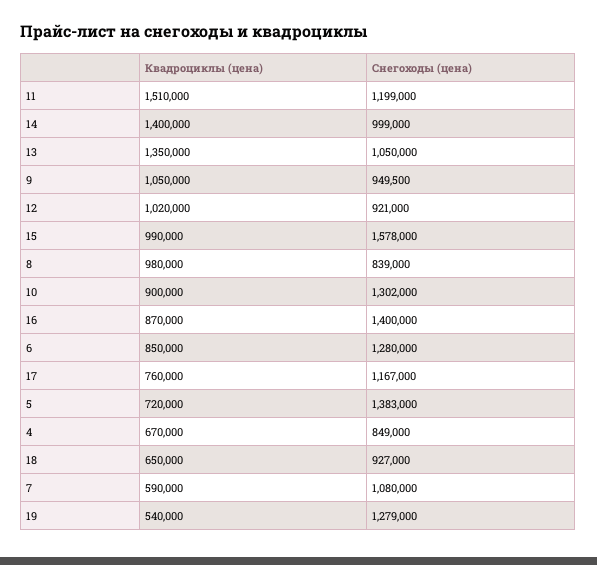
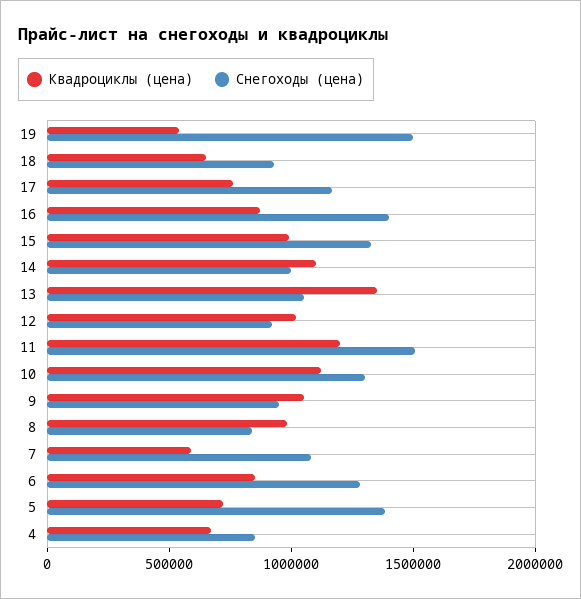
Квадроциклы (цена), 11: 1510000 -> 1200000
Снегоходы (цена), 11: 1199000 -> 1500000
Квадроциклы (цена), 14: 1400000 -> 1100000
Снегоходы (цена), 15: 1578000 -> 1300000
Квадроциклы (цена), 10: 900000 -> 1100000
Снегоходы (цена), 19: 1279000 -> 1500000

